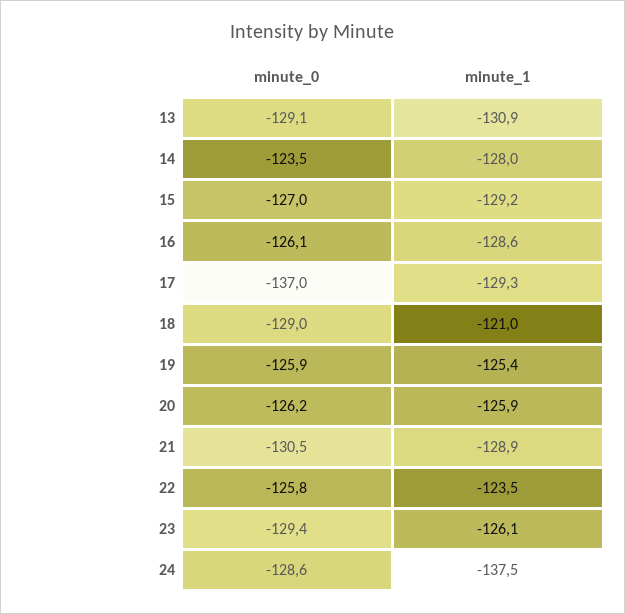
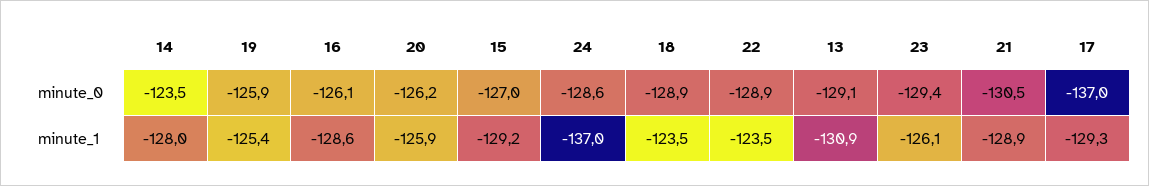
minute_0, 18: -129 -> -128.9
minute_1, 18: -121 -> -123.5
minute_0, 22: -125.8 -> -128.9
minute_1, 24: -137.5 -> -137

